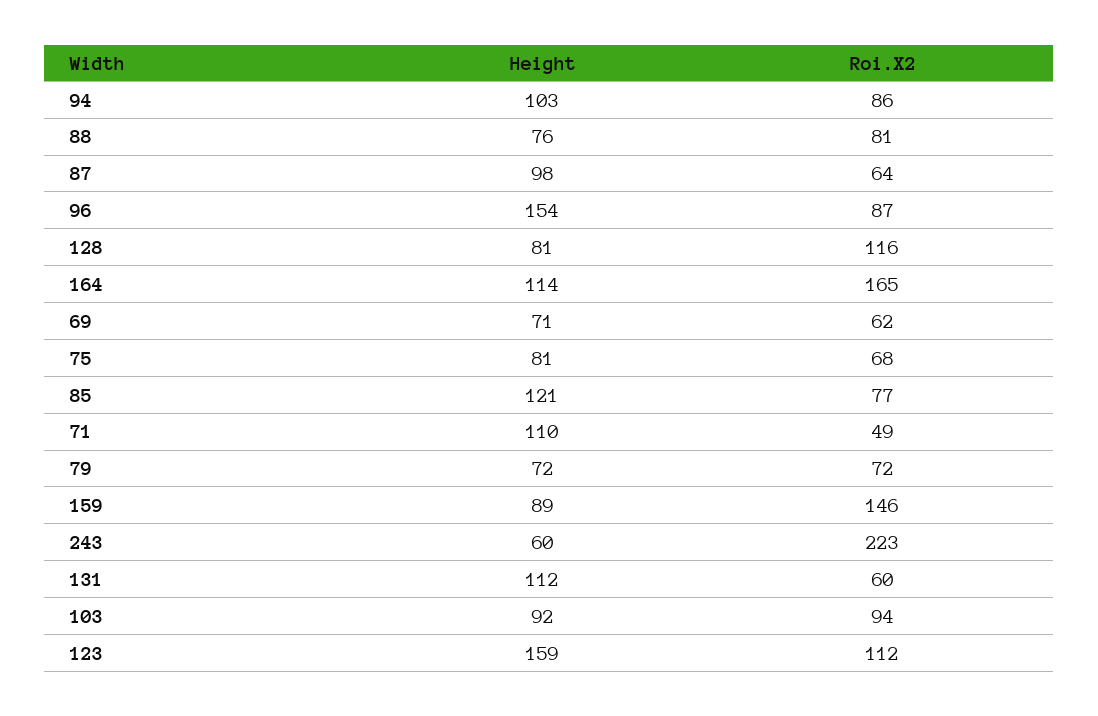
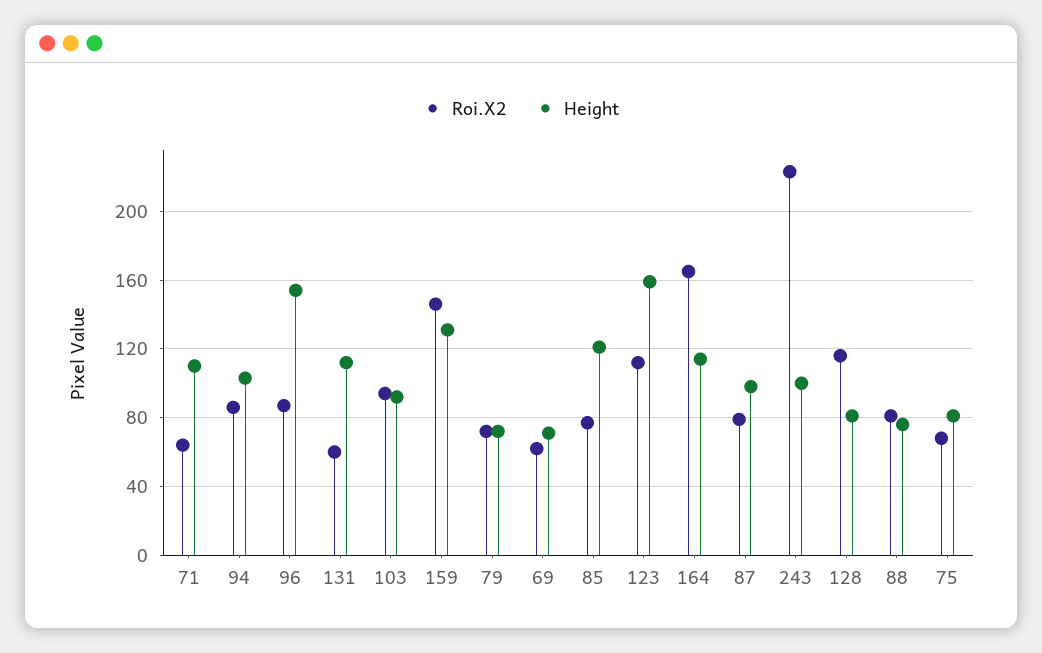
Roi.X2, 87: 64 -> 80
Roi.X2, 71: 49 -> 65
Height, 159: 89 -> 130
Height, 243: 60 -> 100

